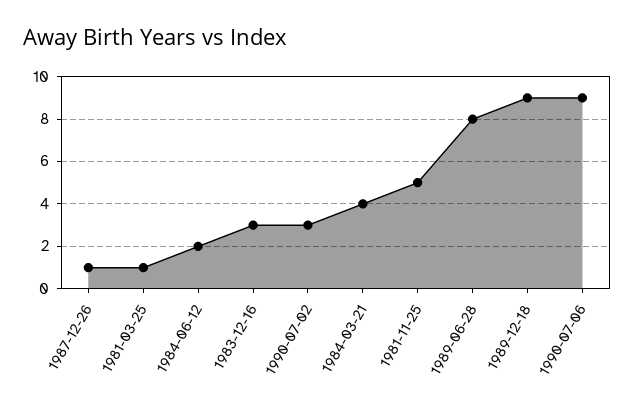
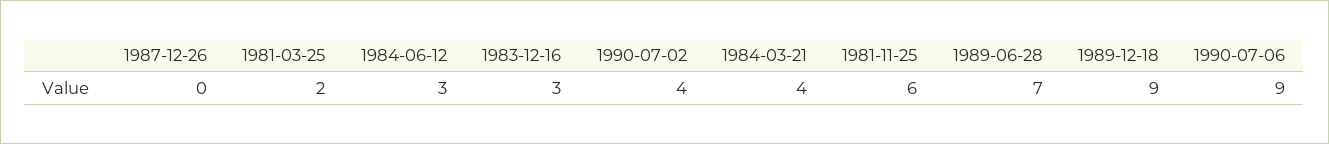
1987-12-26: 1 -> 0
1981-03-25: 1 -> 2
1984-06-12: 2 -> 3
1990-07-02: 3 -> 4
1981-11-25: 5 -> 6
1989-06-28: 8 -> 7

